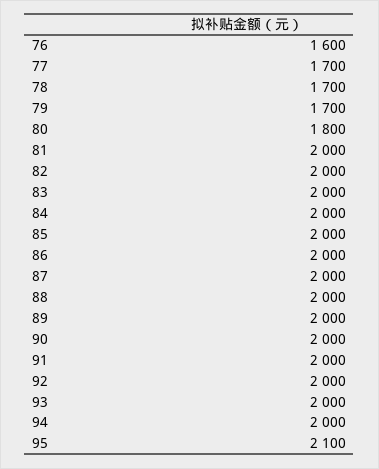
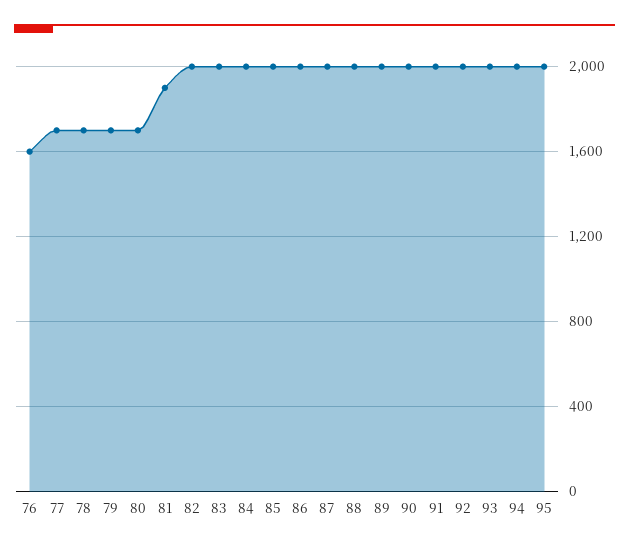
80: 1800 -> 1700
81: 2000 -> 1900
95: 2100 -> 2000

